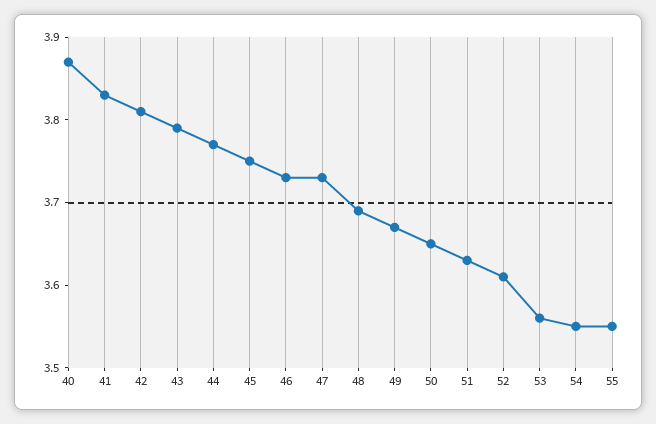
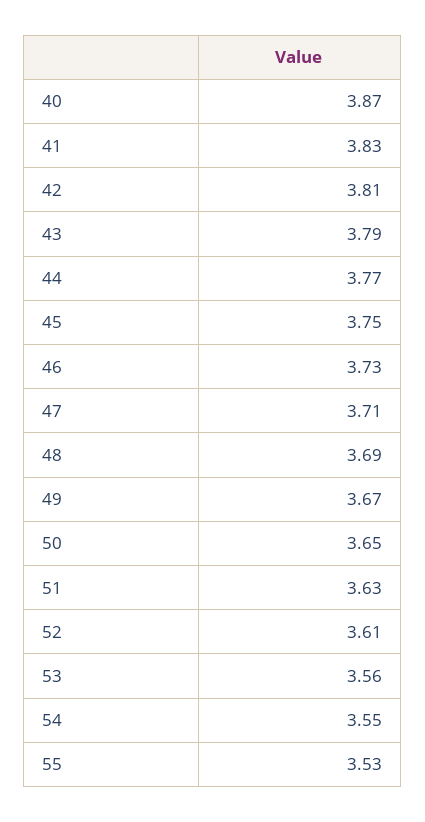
47: 3.73 -> 3.71
55: 3.55 -> 3.53

